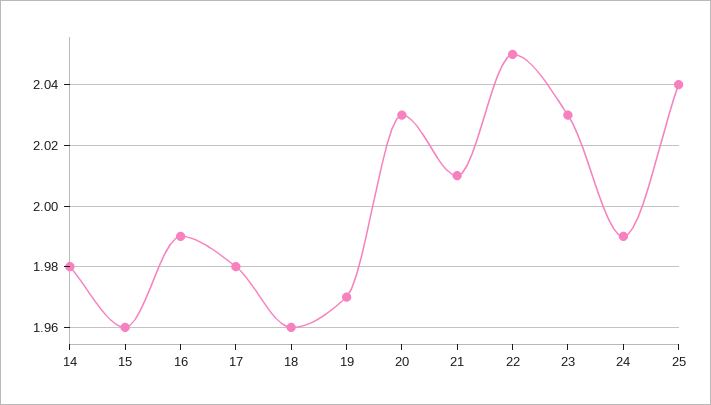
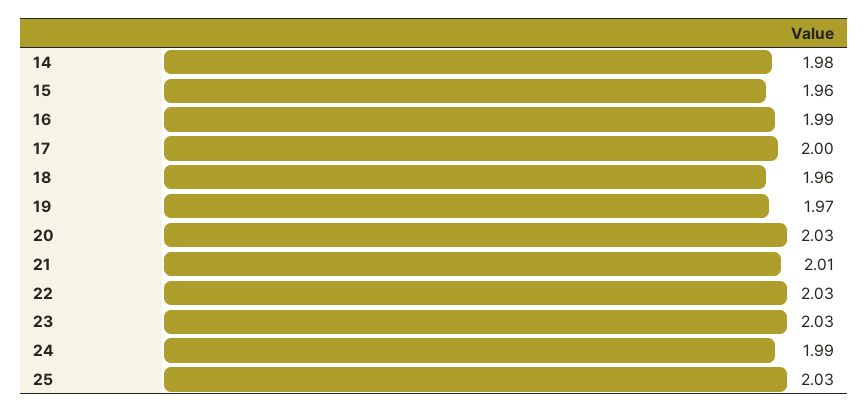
17: 1.98 -> 2
22: 2.05 -> 2.03
25: 2.04 -> 2.03

